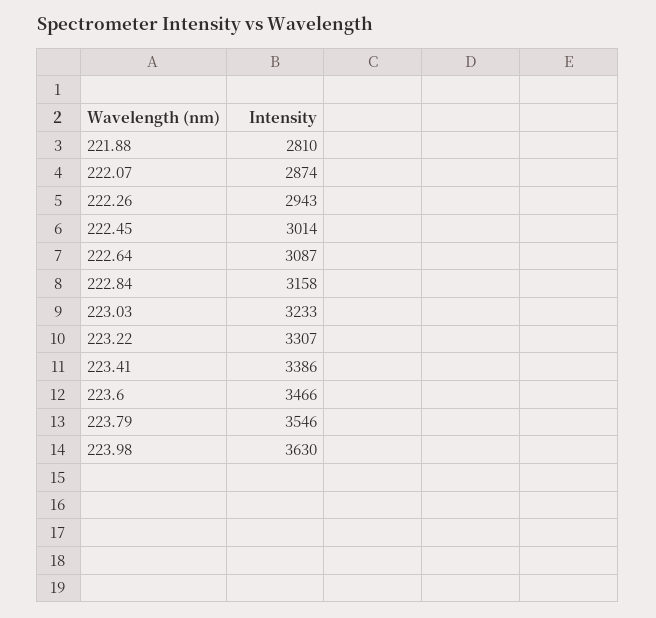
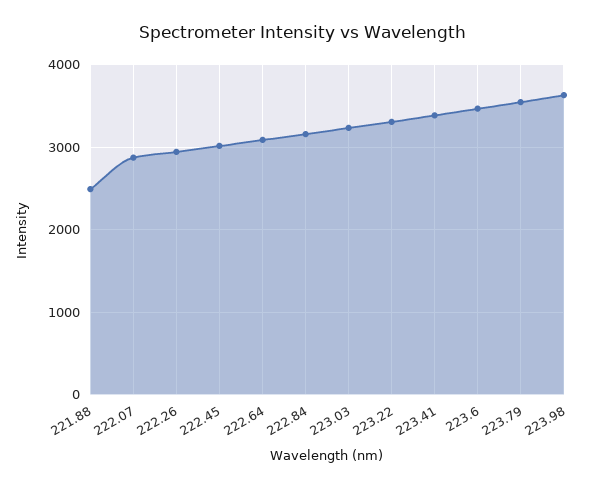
221.88: 2810 -> 2500

